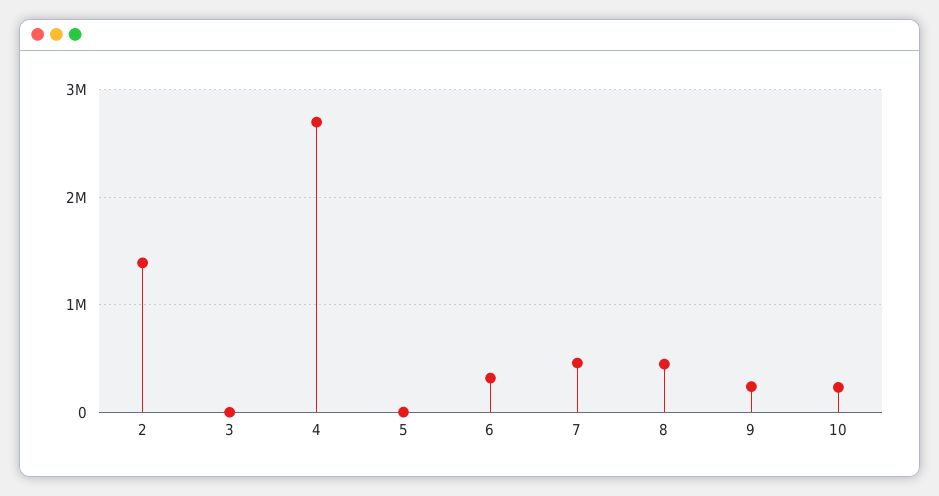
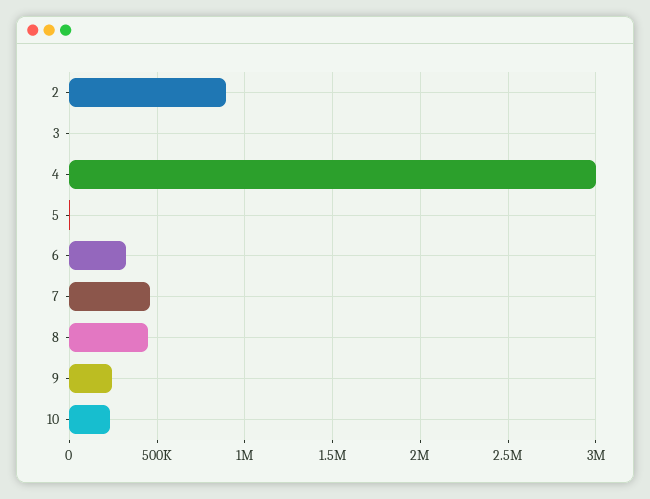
2: 1400000 -> 900000
4: 2700000 -> 3000000

